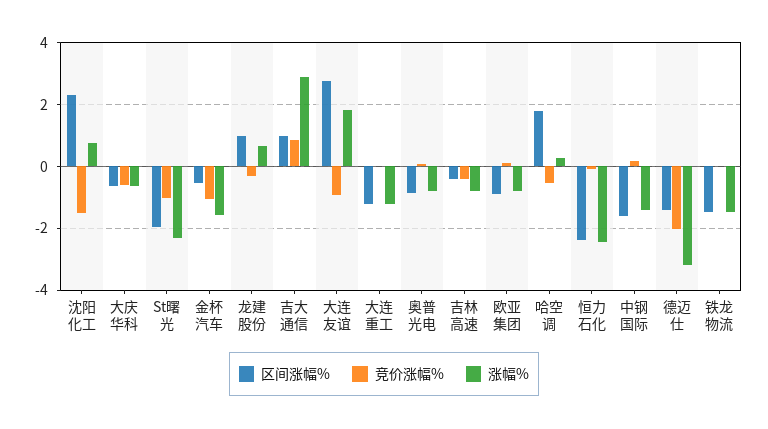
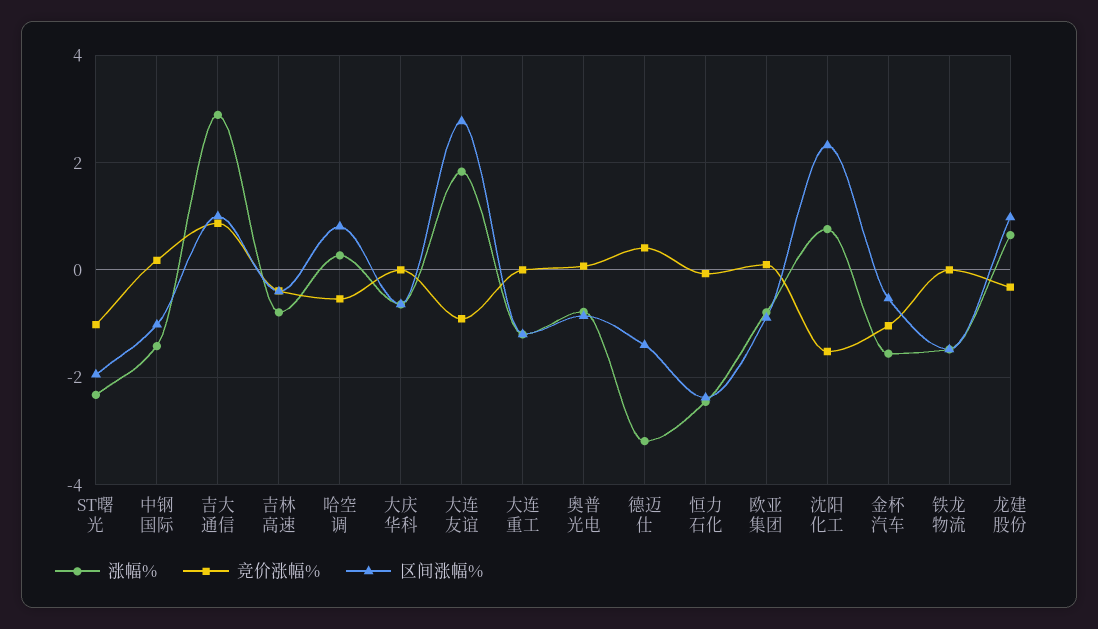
竞价涨幅%, 大庆华科: -0.6 -> 0
区间涨幅%, 哈空调: 1.8 -> 0.8
区间涨幅%, 中钢国际: -1.6 -> -1
竞价涨幅%, 德迈仕: -2 -> 0.4

